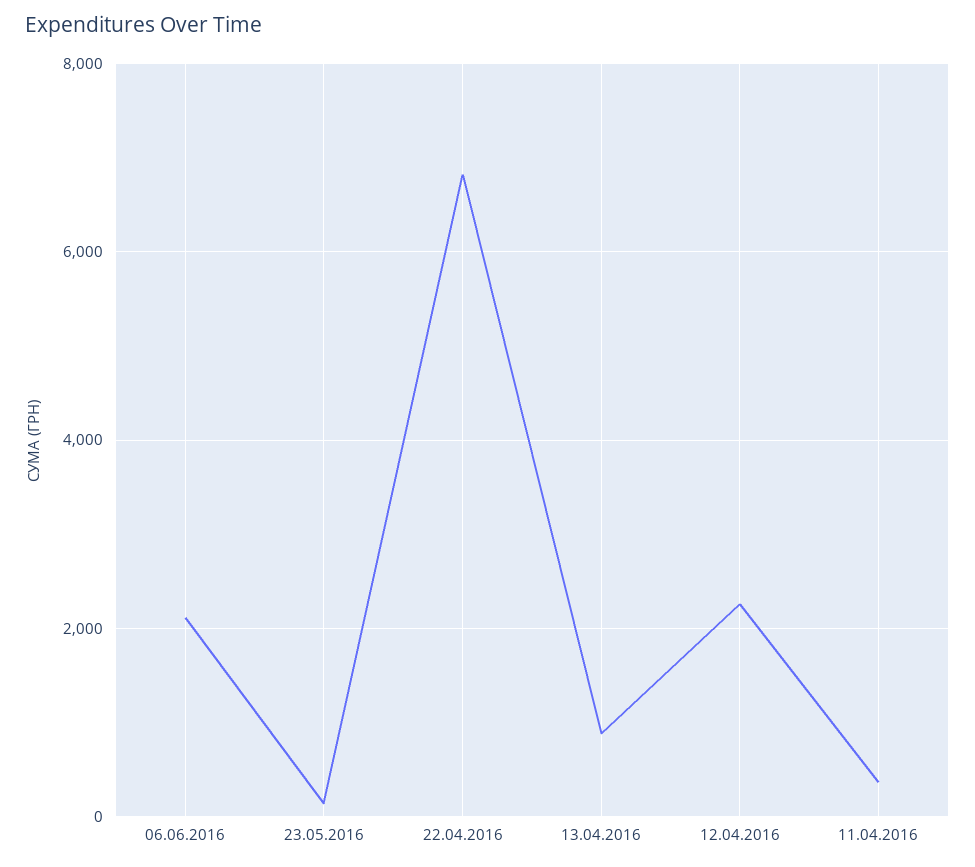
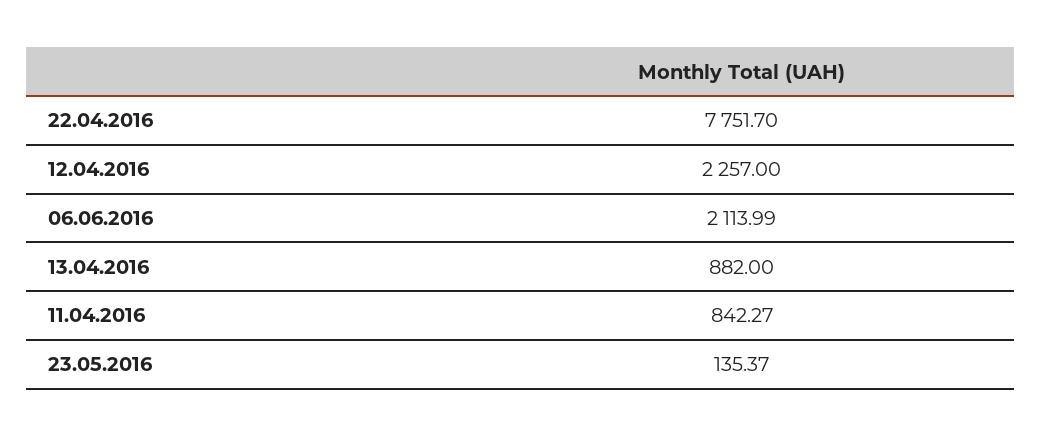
22.04.2016: 6800 -> 7751.7
11.04.2016: 400 -> 842.27

